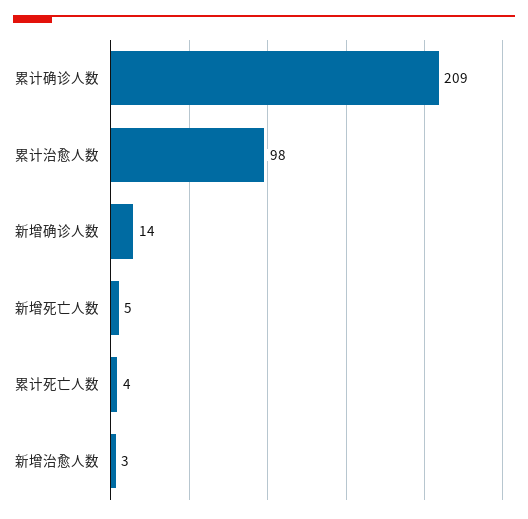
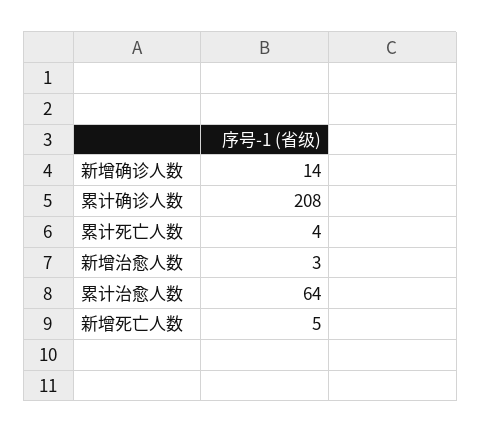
累计确诊人数: 209 -> 208
累计治愈人数: 98 -> 64

